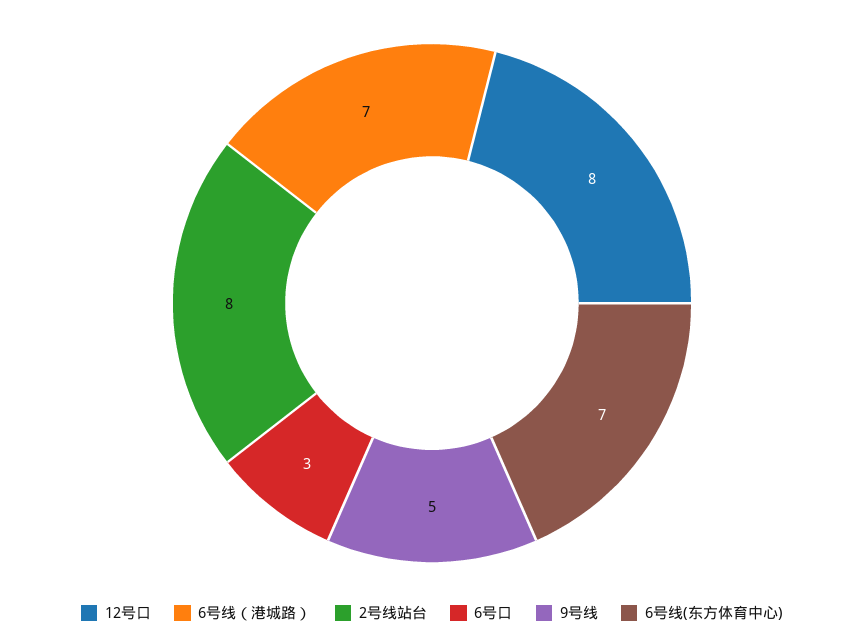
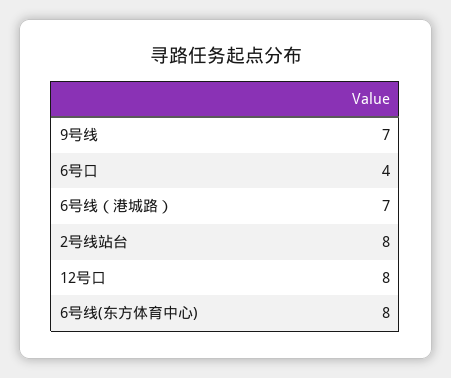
6号口: 3 -> 4
9号线: 5 -> 7
6号线(东方体育中心): 7 -> 8

